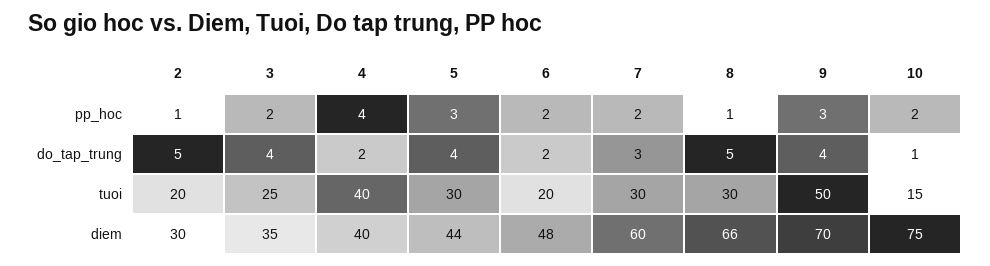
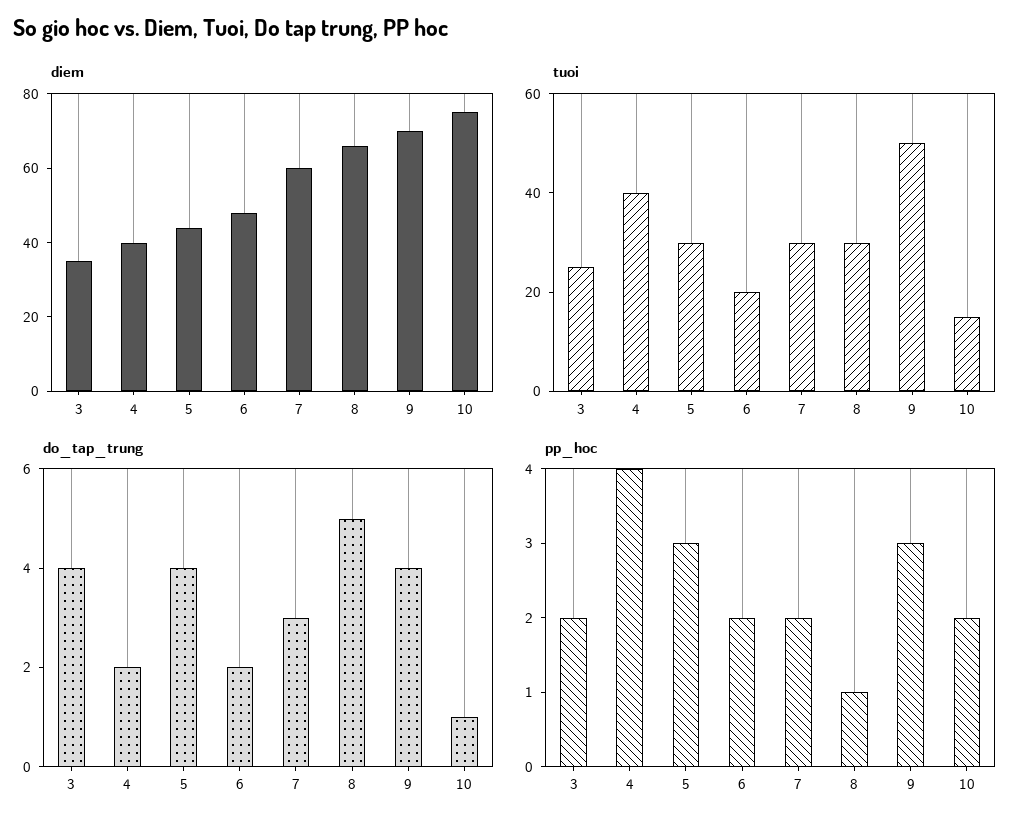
pp_hoc, 2: 1 -> none
do_tap_trung, 2: 5 -> none
tuoi, 2: 20 -> none
diem, 2: 30 -> none

